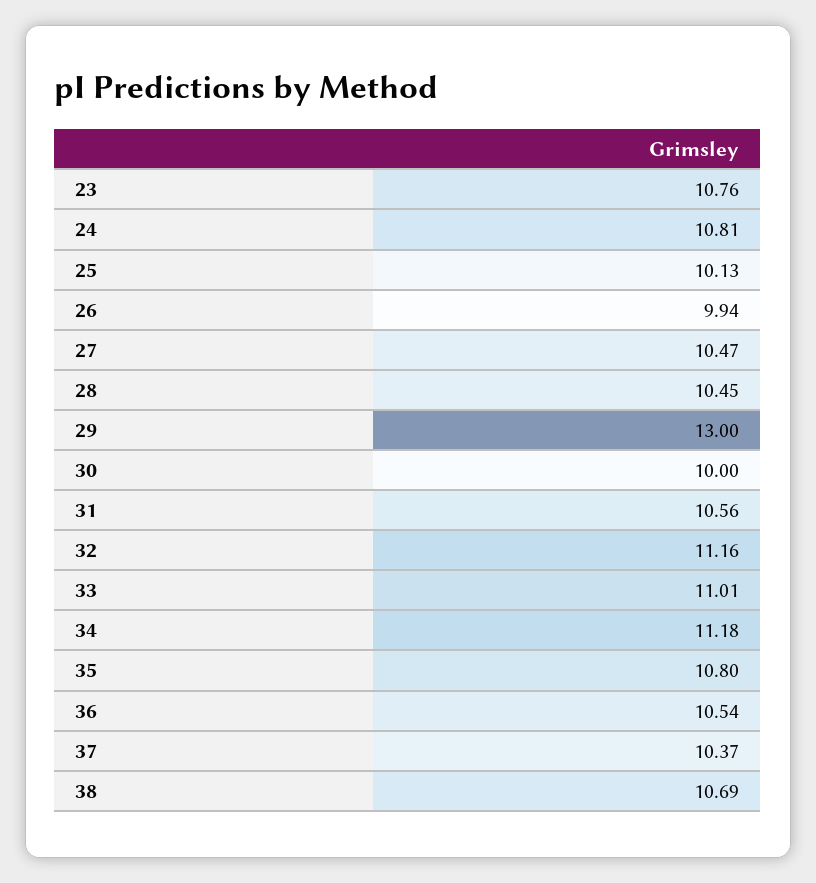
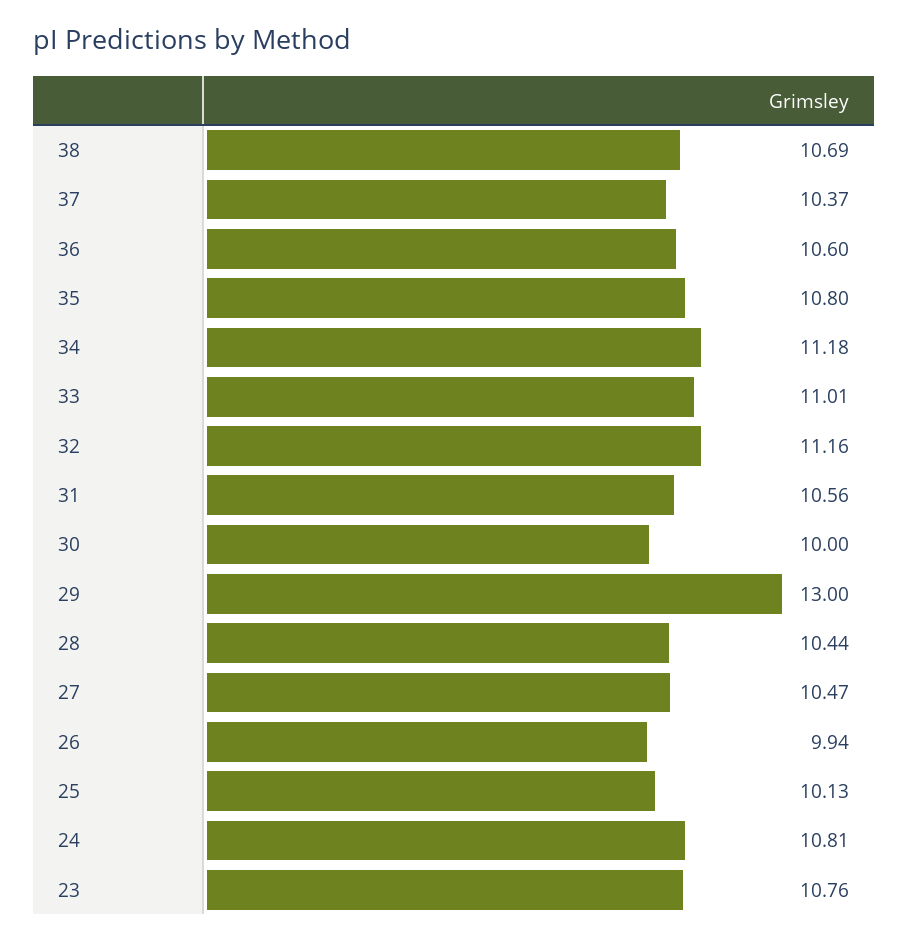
28: 10.45 -> 10.44
36: 10.54 -> 10.6

